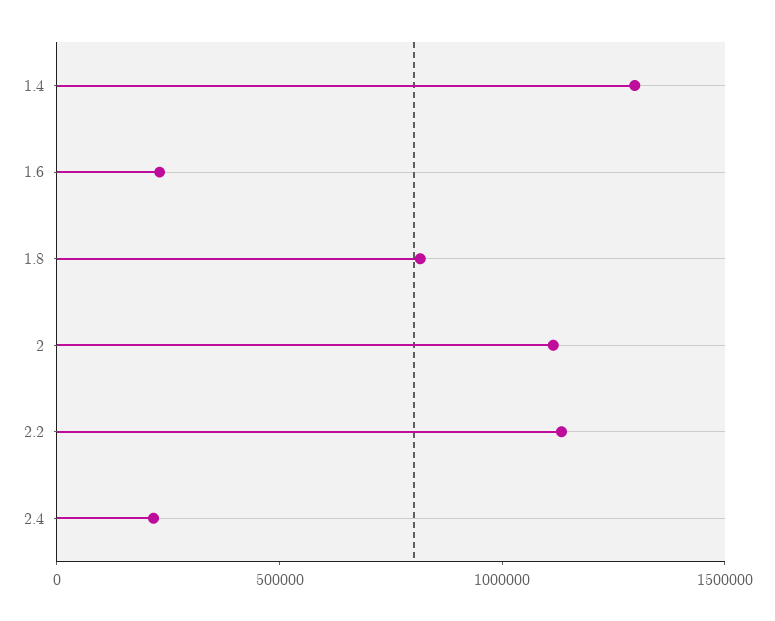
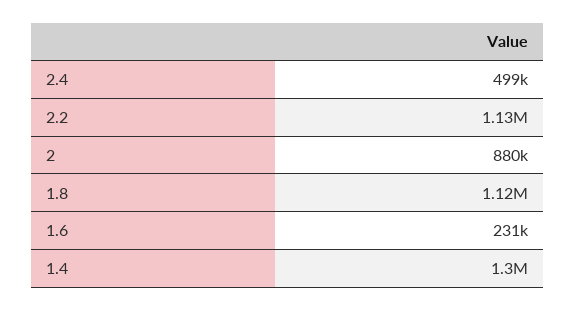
1.8: 800000 -> 1120000
2: 1100000 -> 880000
2.4: 200000 -> 499000

